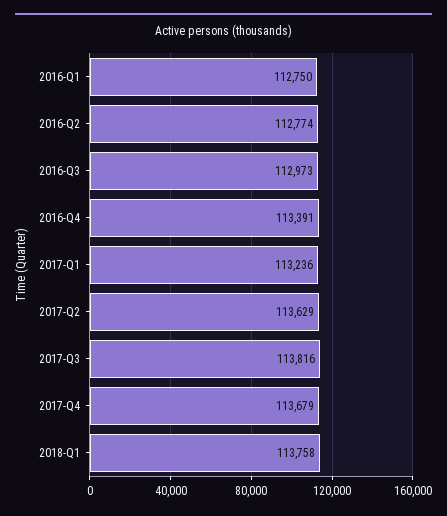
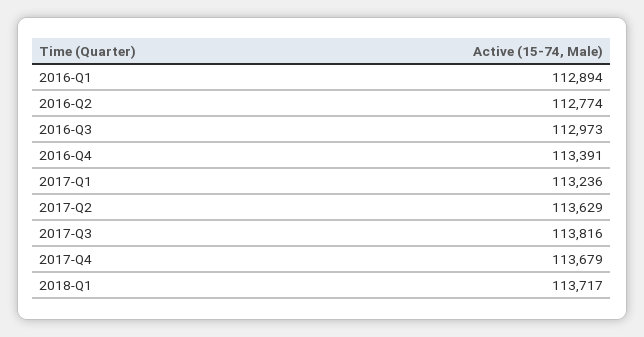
2016-Q1: 112750 -> 112894
2018-Q1: 113758 -> 113717

